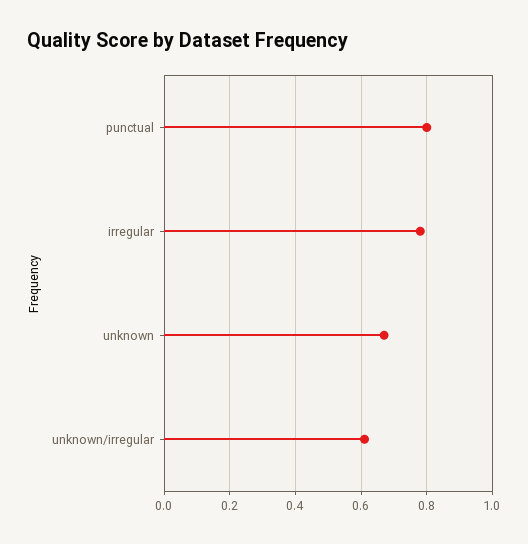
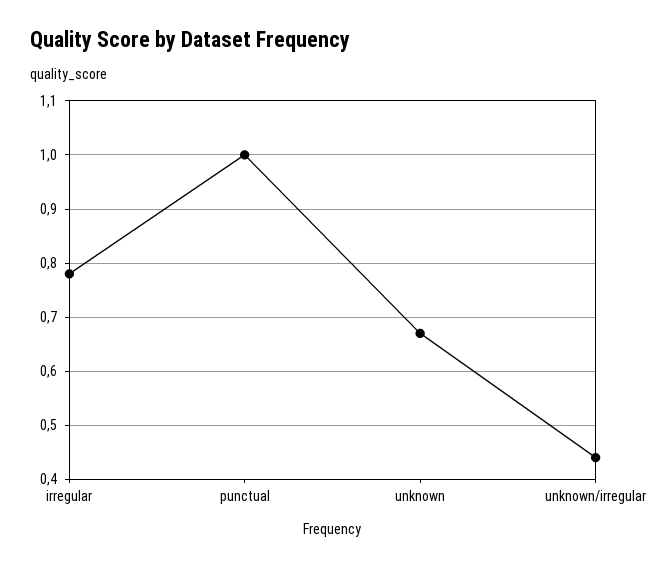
punctual: 0.8 -> 1
unknown/irregular: 0.6 -> 0.45

